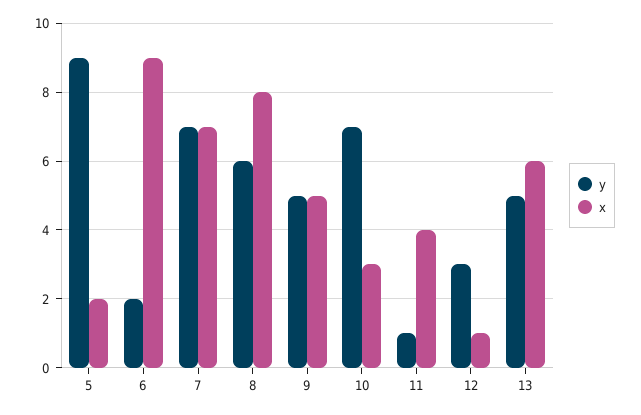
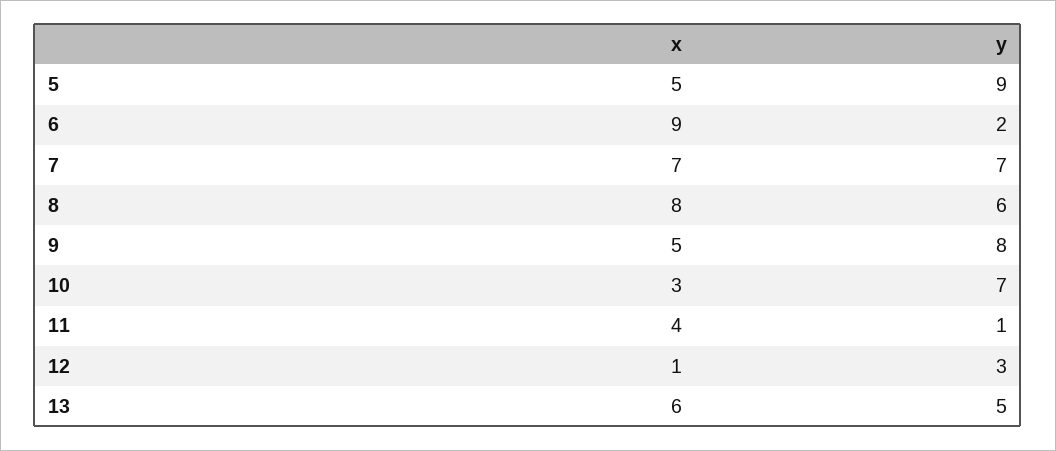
x, 5: 2 -> 5
y, 9: 5 -> 8

